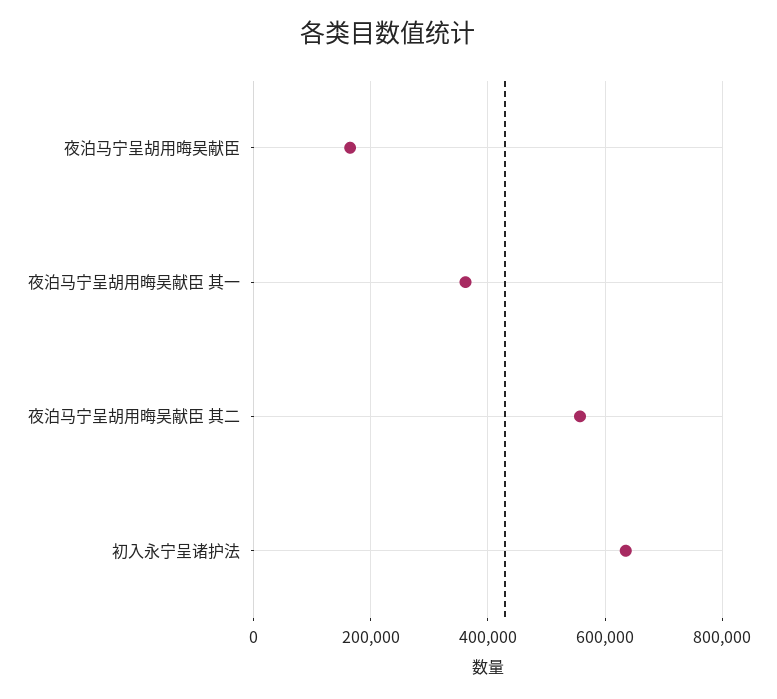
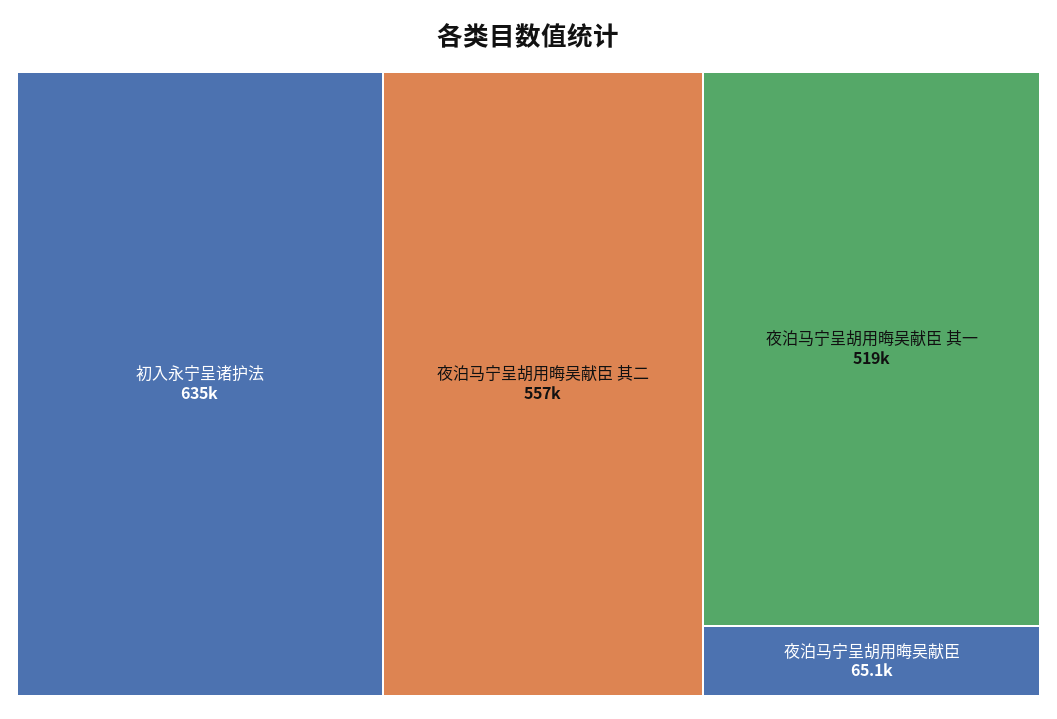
夜泊马宁呈胡用晦吴献臣: 160000 -> 65100
夜泊马宁呈胡用晦吴献臣 其一: 360000 -> 519000

